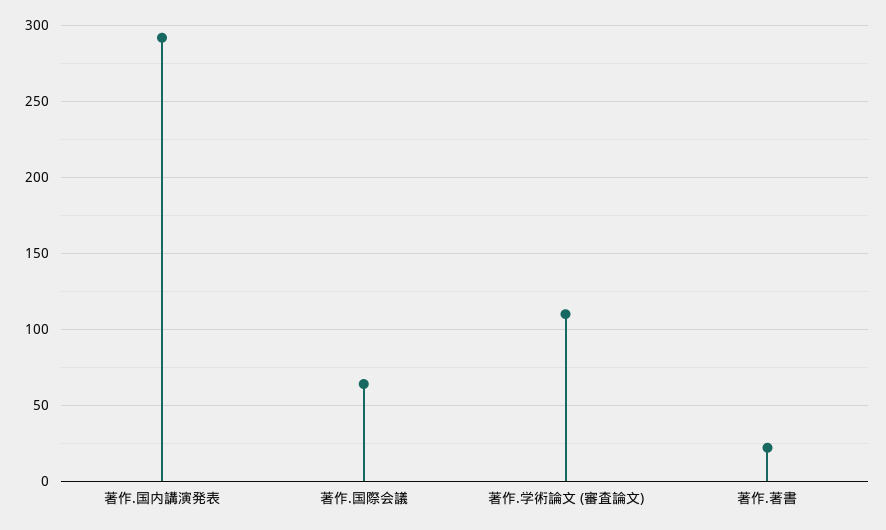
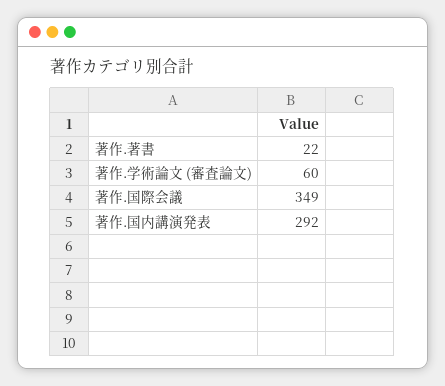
著作.国際会議: 65 -> 349
著作.学術論文 (審査論文): 110 -> 60

